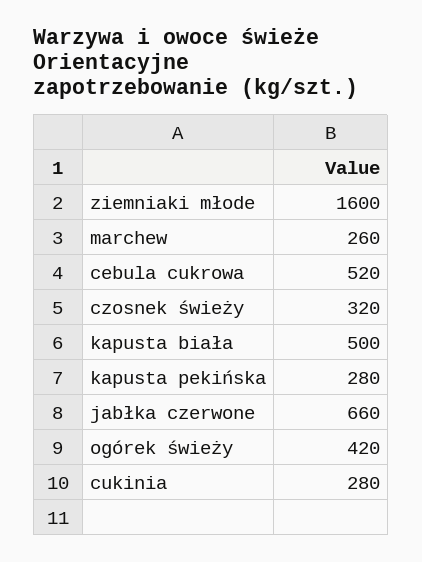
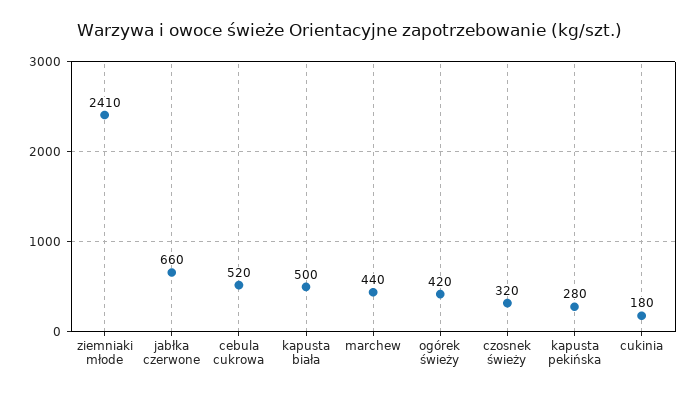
ziemniaki młode: 1600 -> 2410
marchew: 260 -> 440
cukinia: 280 -> 180

